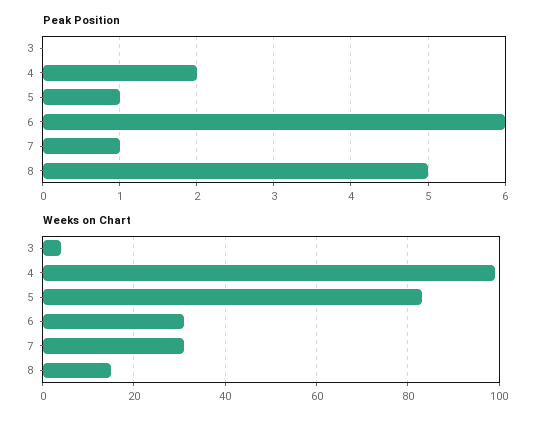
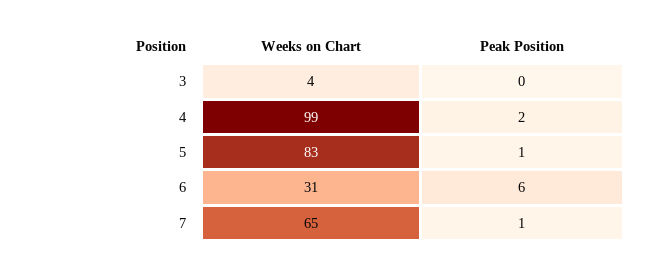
Peak Position, 8: 5 -> none
Weeks on Chart, 7: 30 -> 65
Weeks on Chart, 8: 15 -> none

